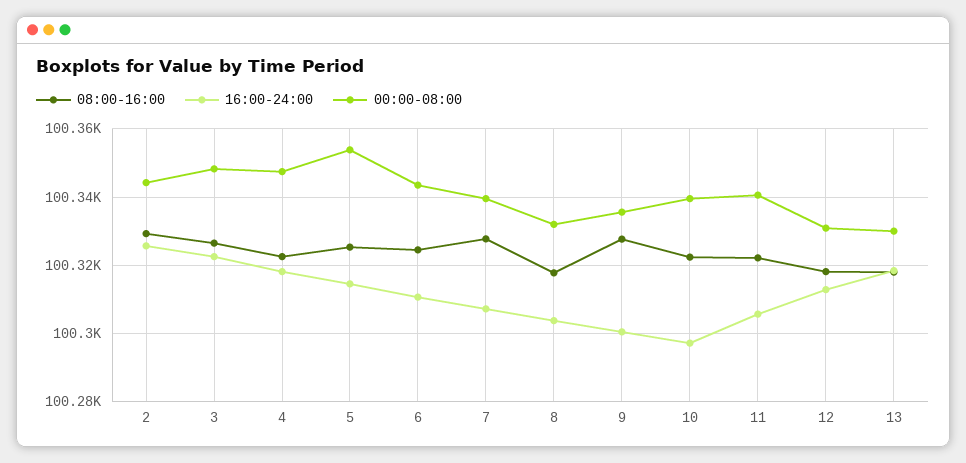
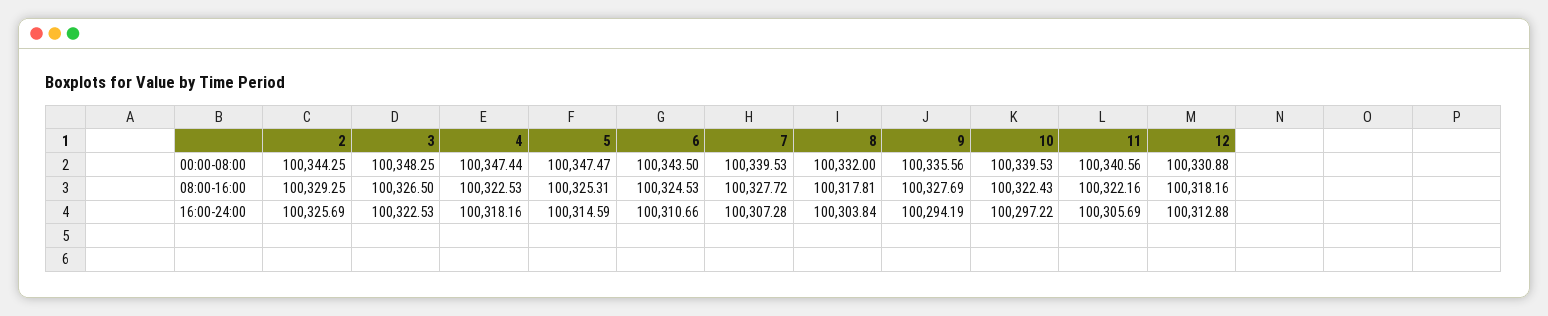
00:00-08:00, 5: 100354 -> 100347.47
16:00-24:00, 9: 100300 -> 100294.19
08:00-16:00, 13: 100318 -> none
16:00-24:00, 13: 100318 -> none
00:00-08:00, 13: 100330 -> none

